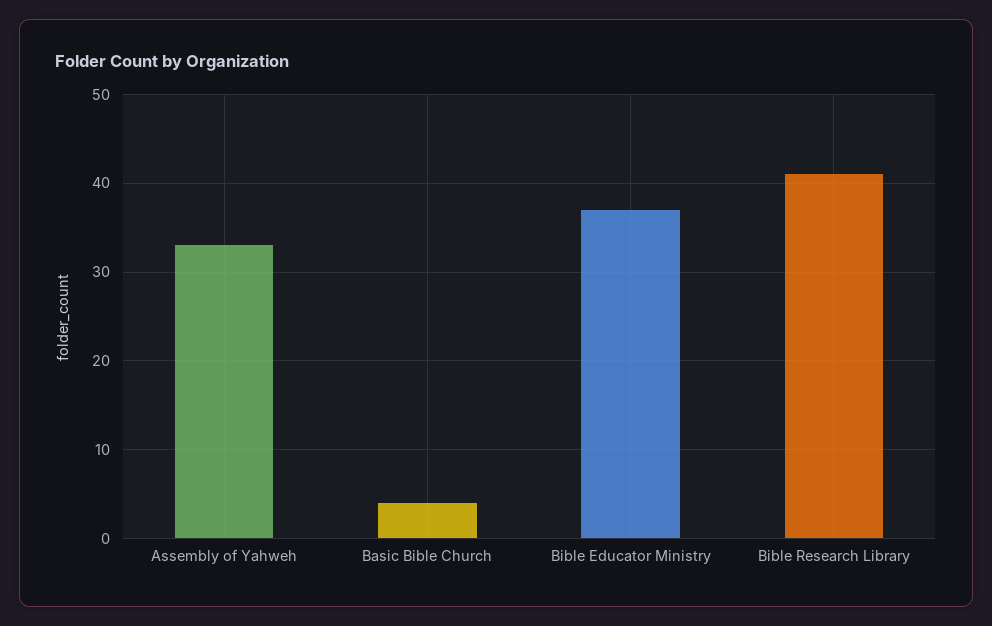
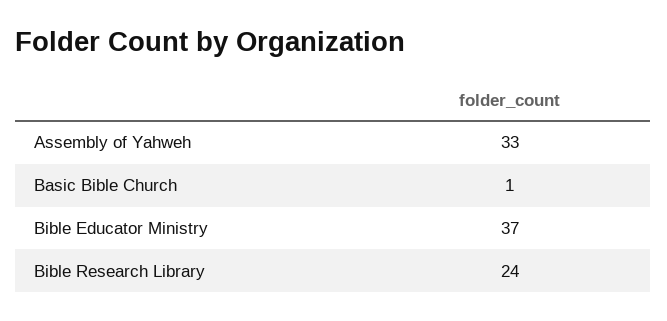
Basic Bible Church: 4 -> 1
Bible Research Library: 41 -> 24

